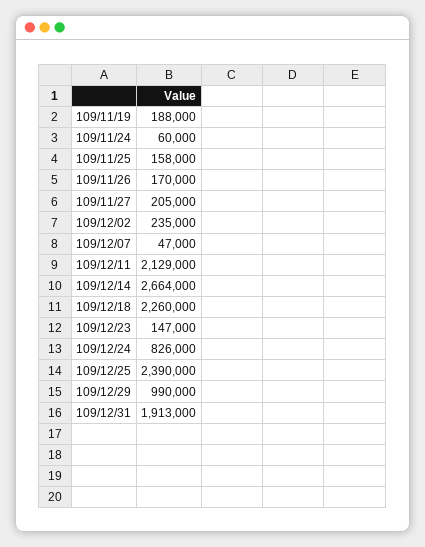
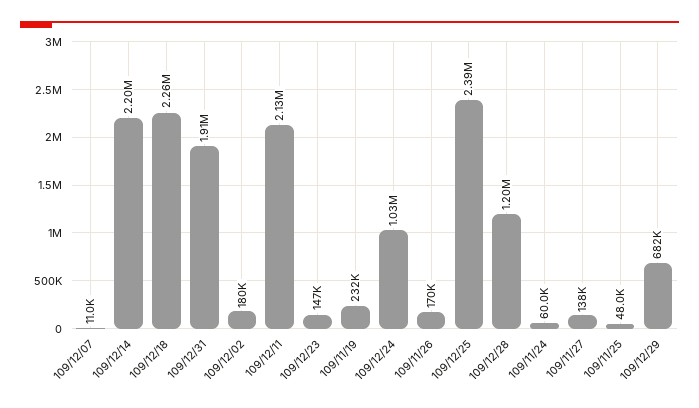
109/11/19: 188000 -> 232000
109/11/25: 158000 -> 48000
109/11/27: 205000 -> 138000
109/12/02: 235000 -> 180000
109/12/07: 47000 -> 11000
109/12/14: 2664000 -> 2200000
109/12/24: 826000 -> 1030000
109/12/29: 990000 -> 682000
109/12/28: none -> 1200000

